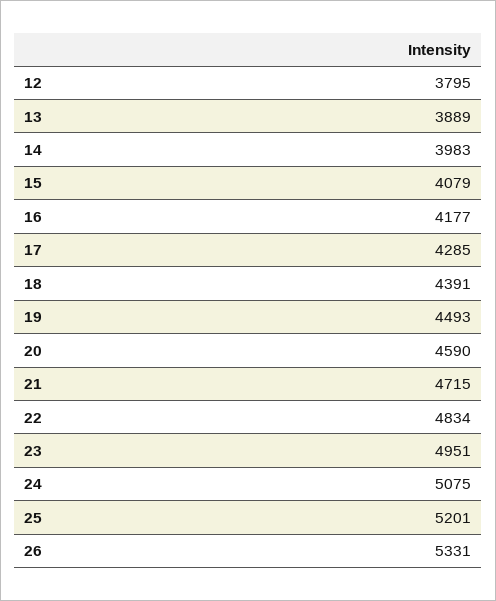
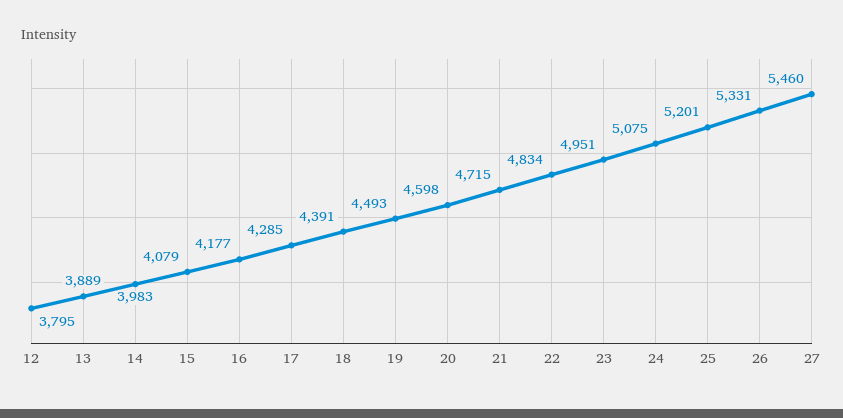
20: 4590 -> 4598
27: none -> 5460

